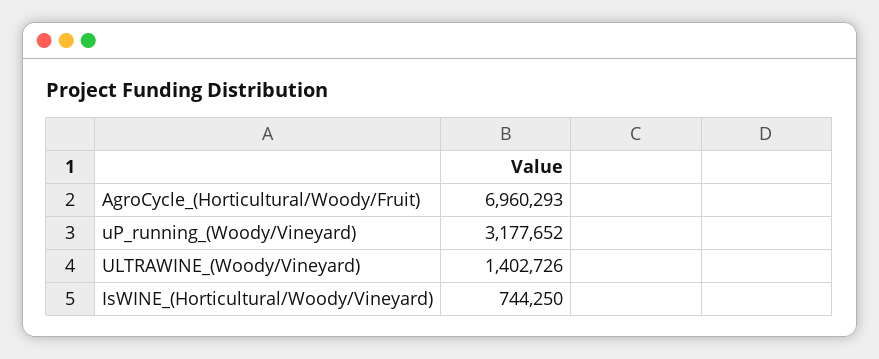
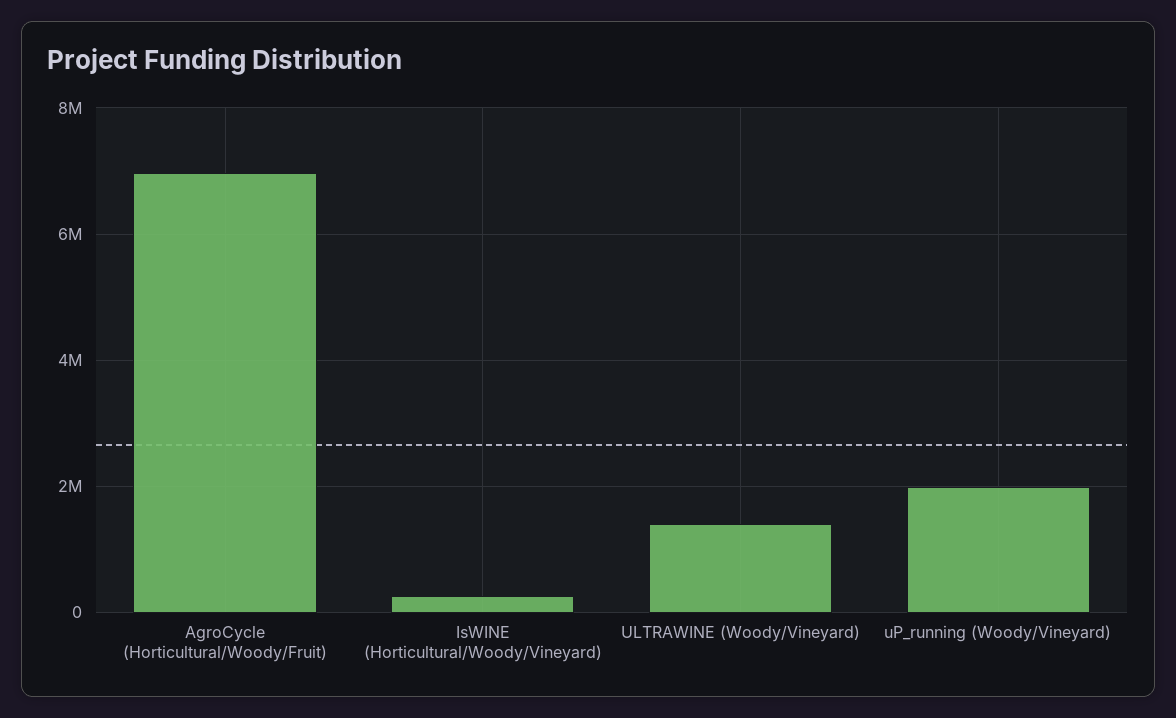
uP_running_(Woody/Vineyard): 3177652 -> 2000000
IsWINE_(Horticultural/Woody/Vineyard): 744250 -> 200000

